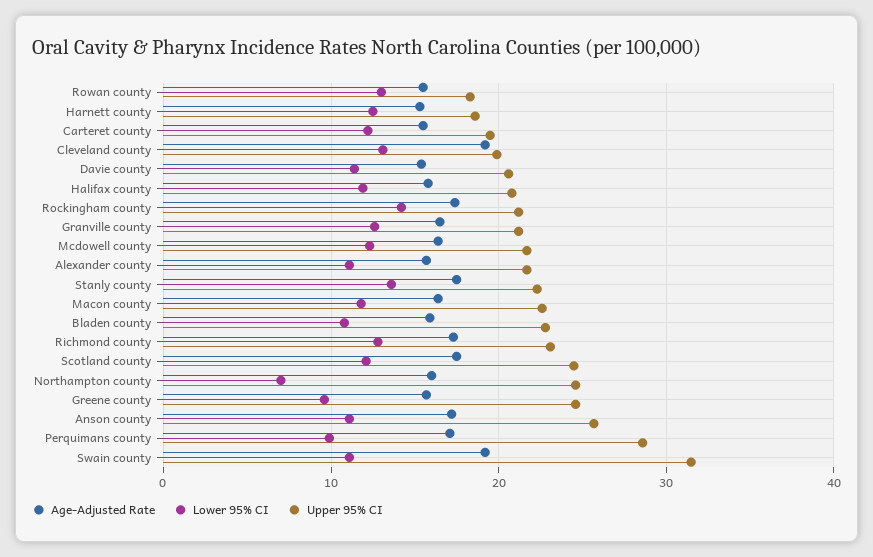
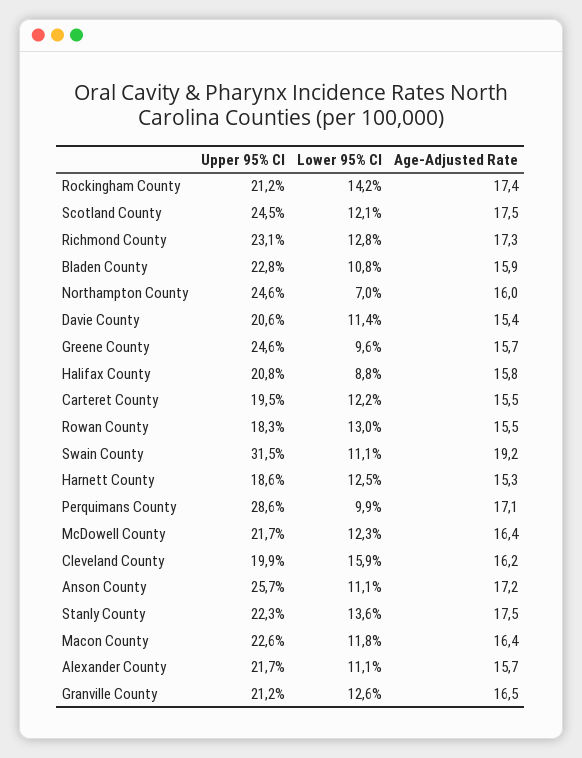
Age-Adjusted Rate, Cleveland county: 19 -> 16.2
Lower 95% CI, Cleveland county: 13 -> 15.9
Lower 95% CI, Halifax county: 12 -> 8.8

